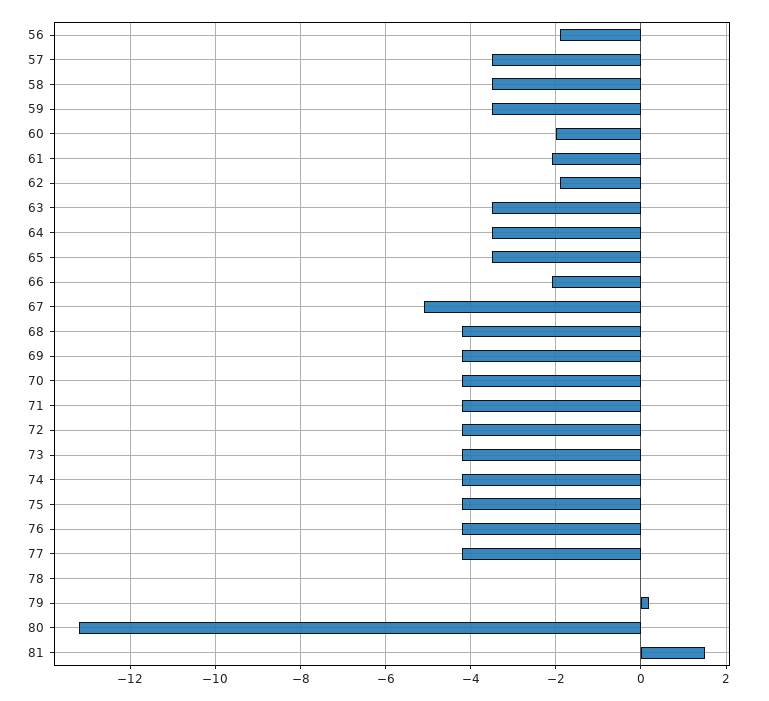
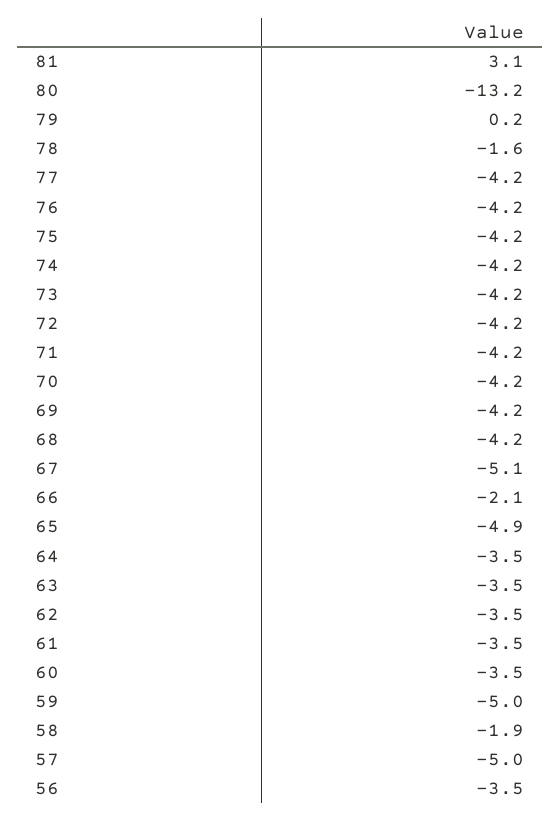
56: -2 -> -3.5
57: -3.5 -> -5
58: -3.5 -> -1.9
59: -3.5 -> -5
60: -2 -> -3.5
61: -2 -> -3.5
62: -2 -> -3.5
65: -3.5 -> -4.9
78: 0 -> -1.6
81: 1.5 -> 3.1

